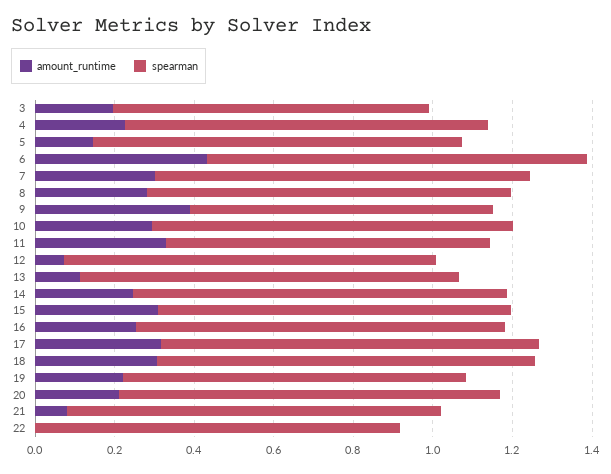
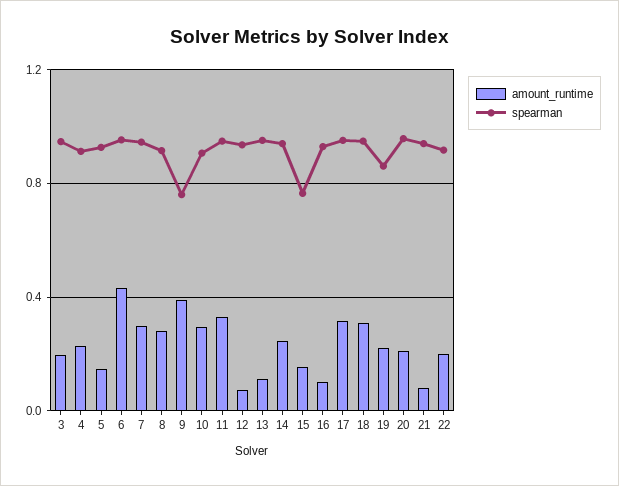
spearman, 3: 0.8 -> 0.95
spearman, 11: 0.8 -> 0.95
amount_runtime, 15: 0.3 -> 0.15
spearman, 15: 0.9 -> 0.75
amount_runtime, 16: 0.25 -> 0.1
amount_runtime, 22: 0 -> 0.2

